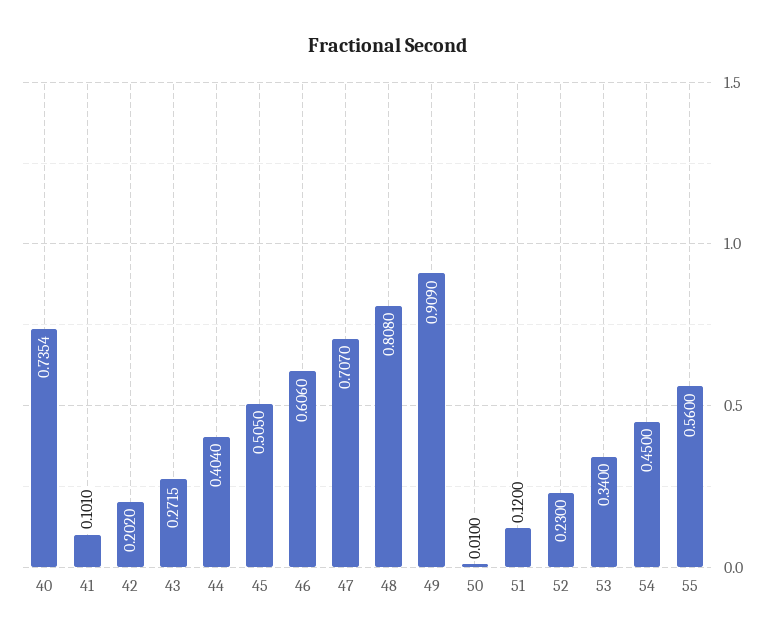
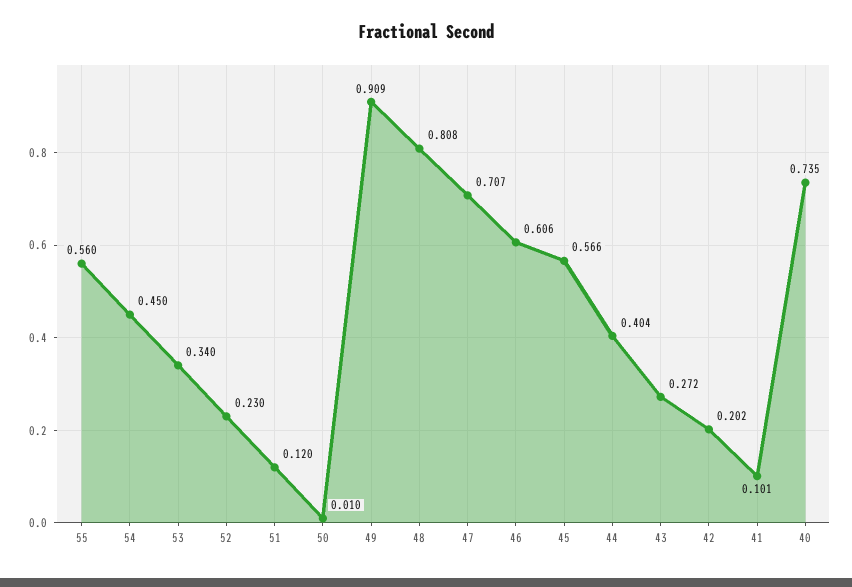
45: 0.505 -> 0.566

